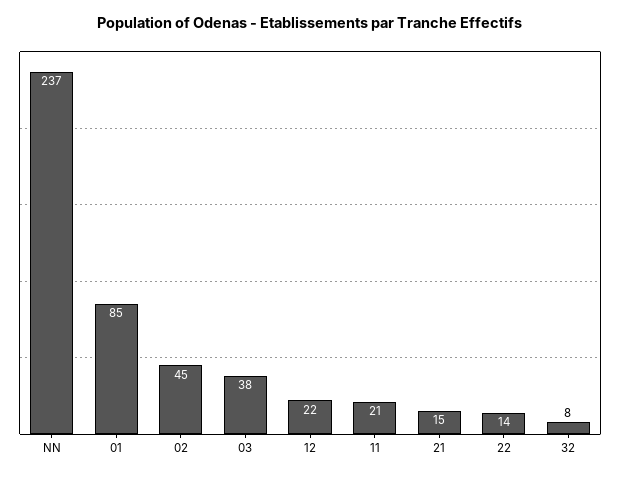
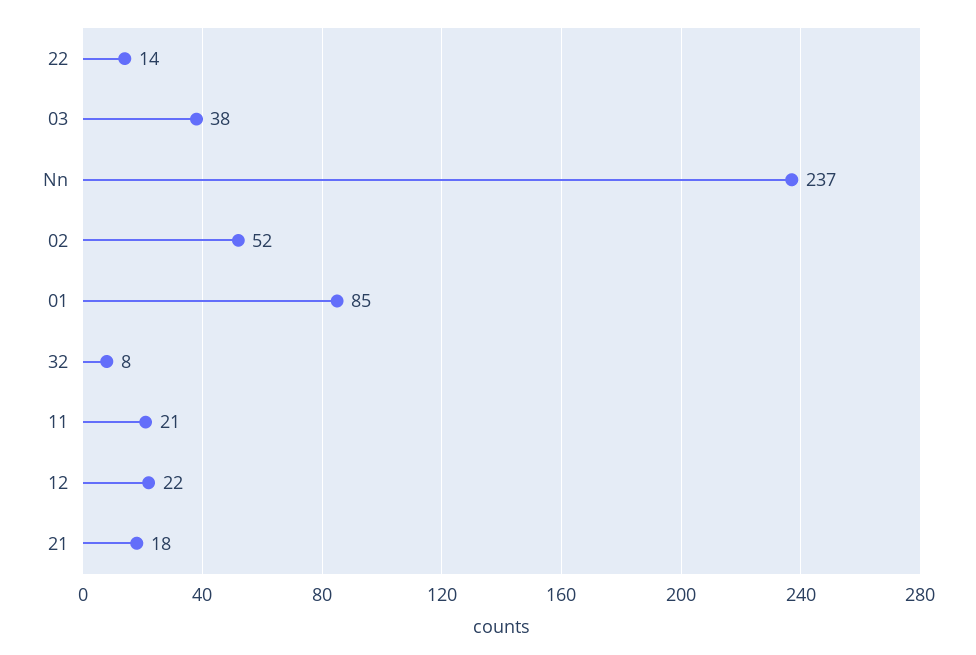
02: 45 -> 52
21: 15 -> 18

